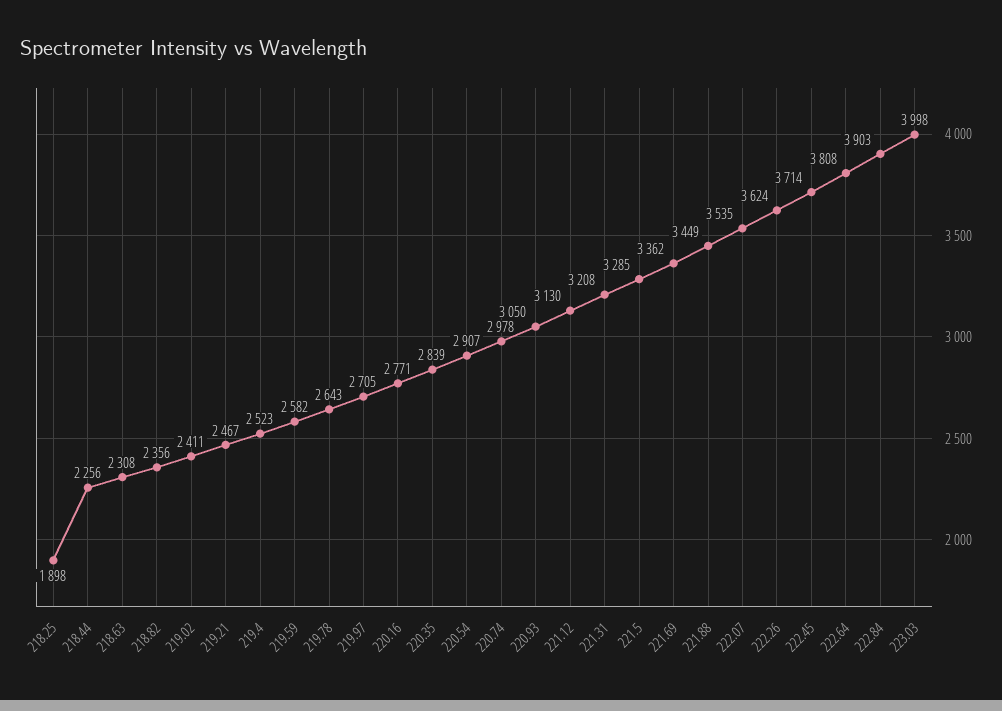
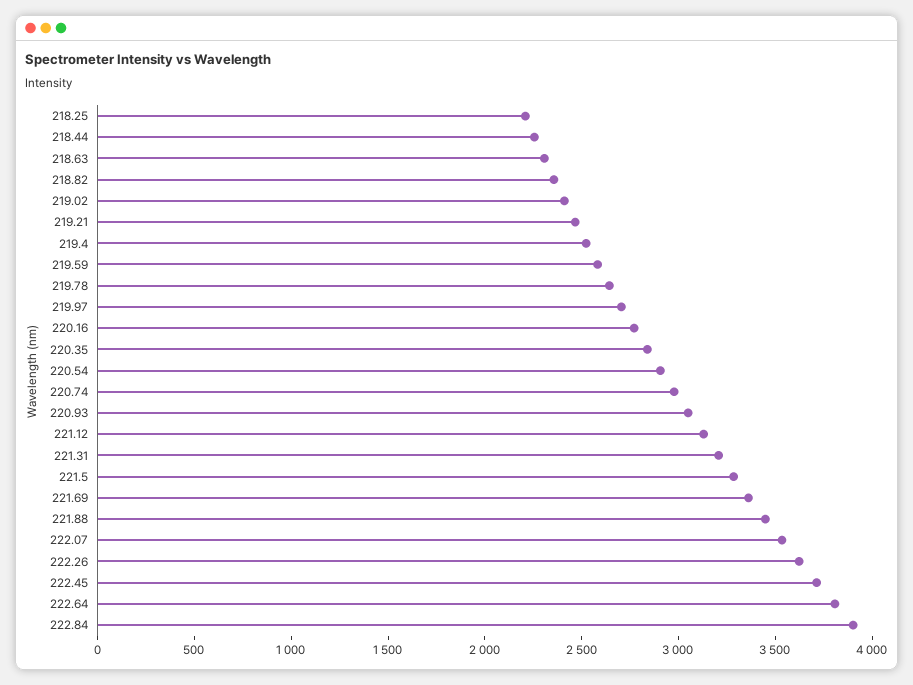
218.25: 1898 -> 2200
223.03: 3998 -> none

